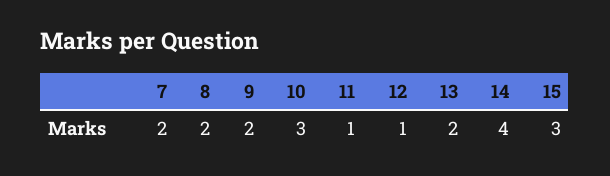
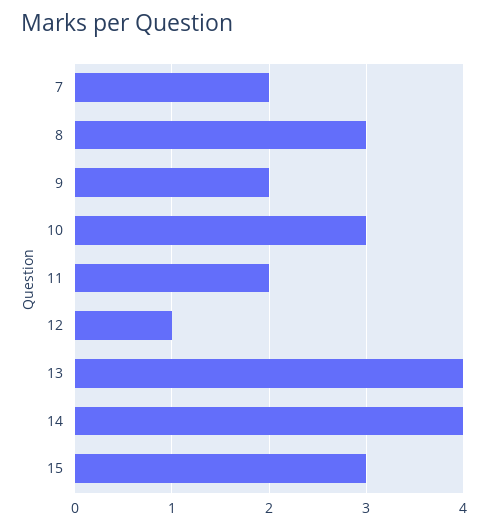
8: 2 -> 3
11: 1 -> 2
13: 2 -> 4

